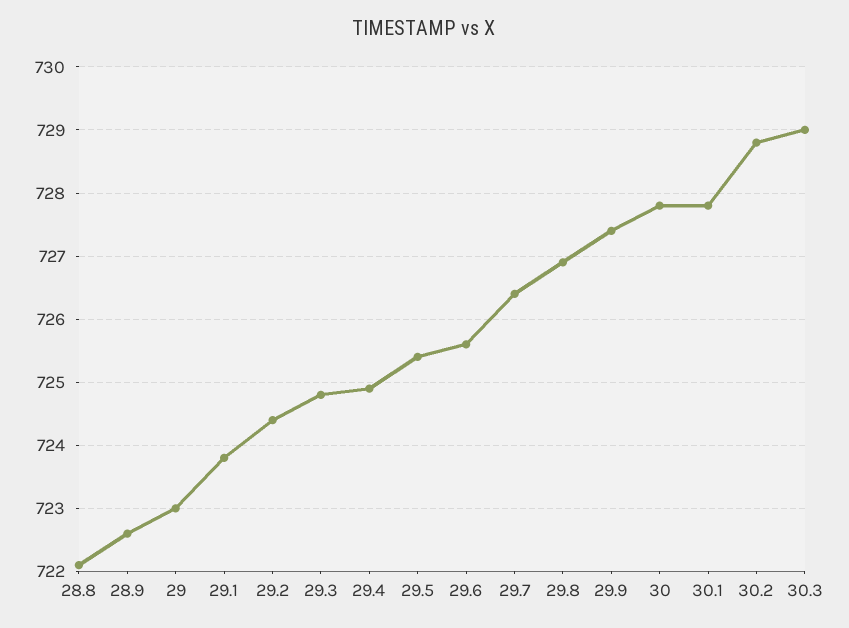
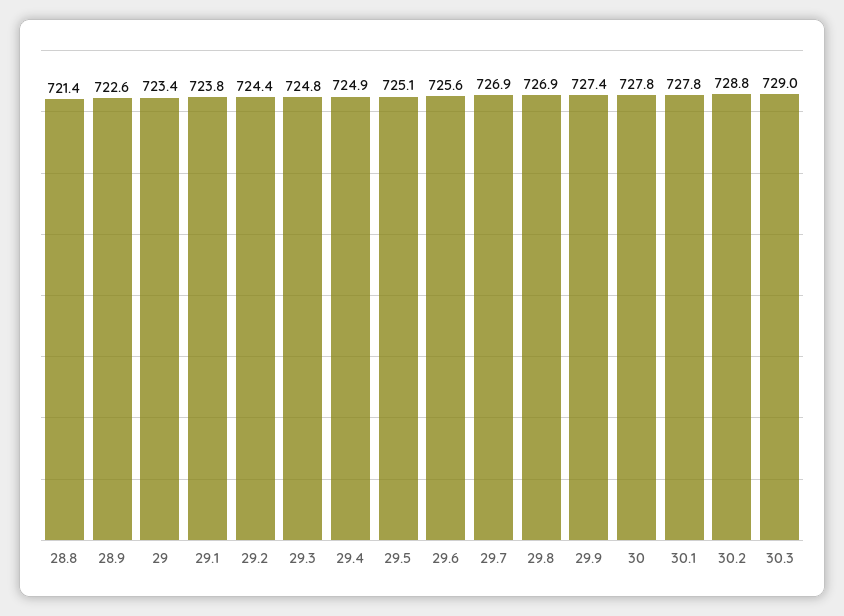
28.8: 722.1 -> 721.4
29: 723 -> 723.4
29.5: 725.4 -> 725.1
29.7: 726.4 -> 726.9

